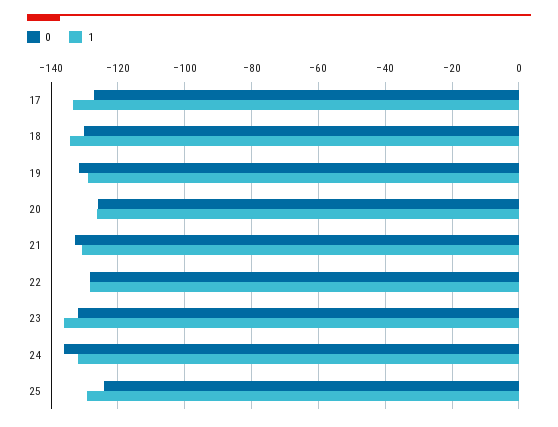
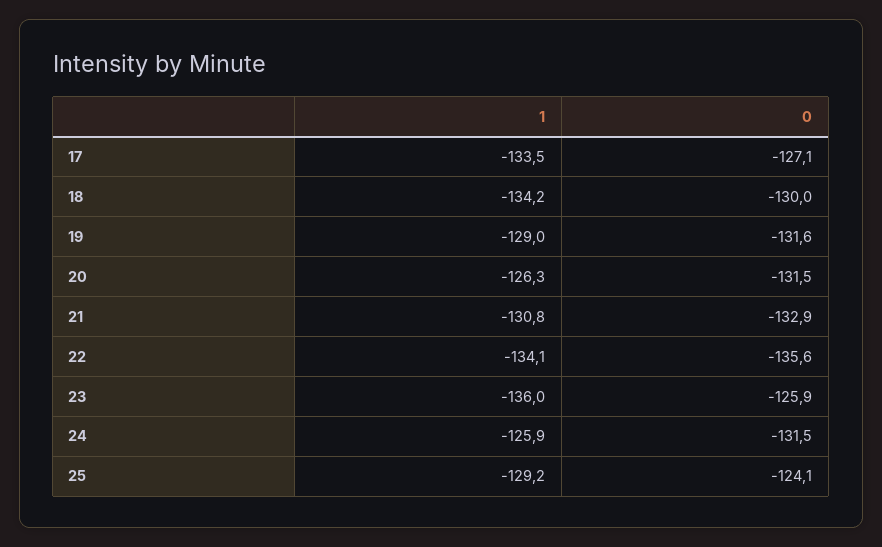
0, 20: -126 -> -131.5
0, 22: -128 -> -135.6
1, 22: -128 -> -134.1
0, 23: -132 -> -125.9
0, 24: -136 -> -131.5
1, 24: -132 -> -125.9

